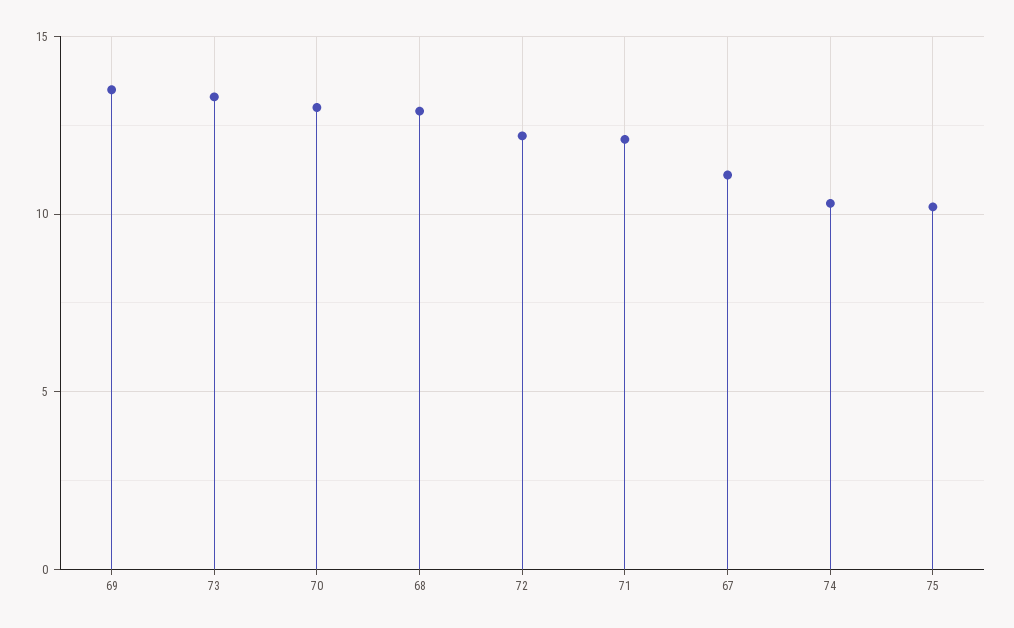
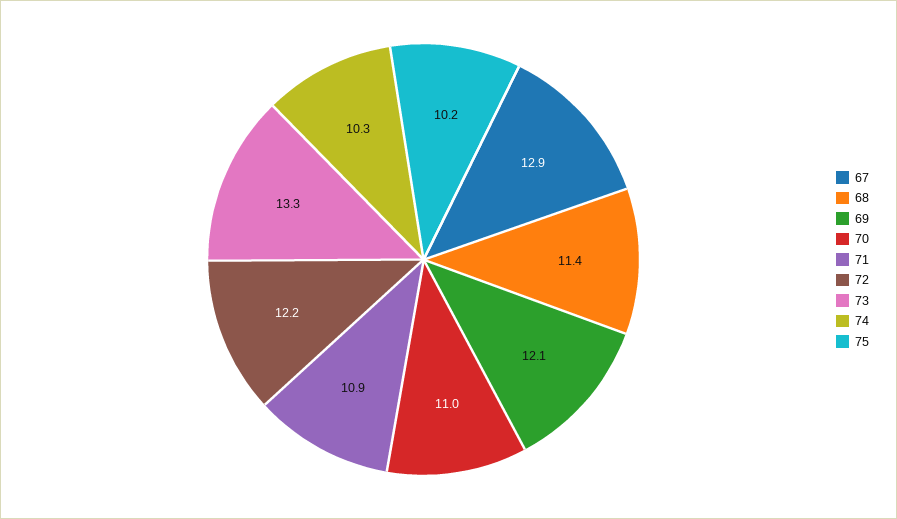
69: 13.5 -> 12.1
70: 13 -> 11
68: 13 -> 11.4
71: 12 -> 10.9
67: 11 -> 12.9

